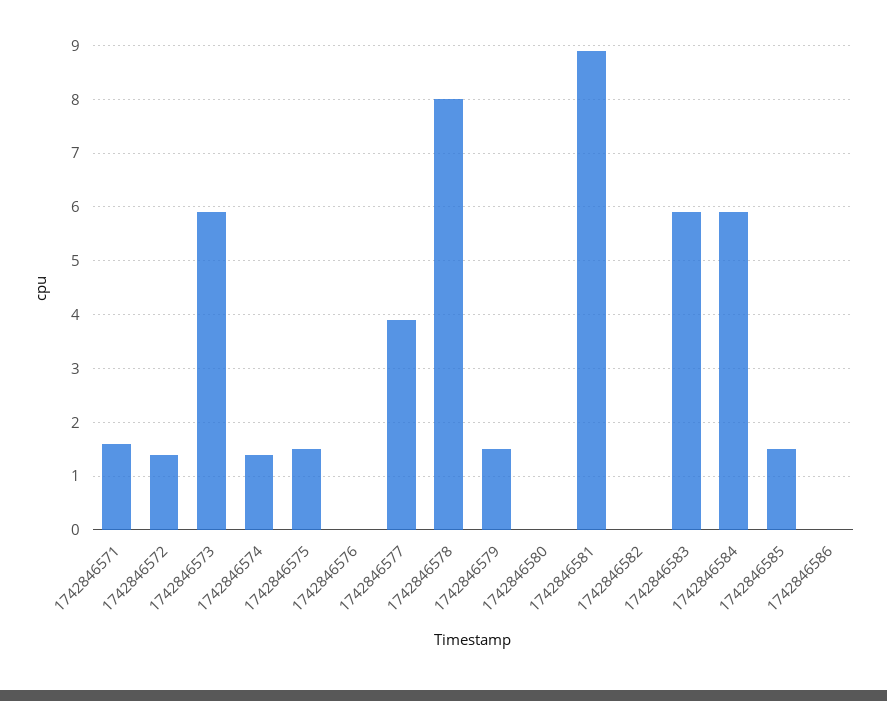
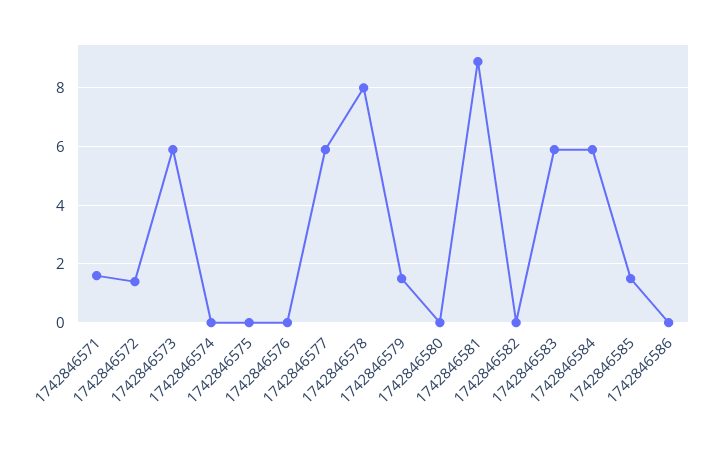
1742846574: 1.5 -> 0
1742846575: 1.5 -> 0
1742846577: 4 -> 6

